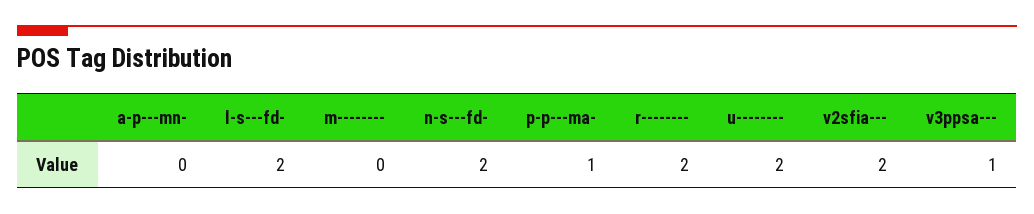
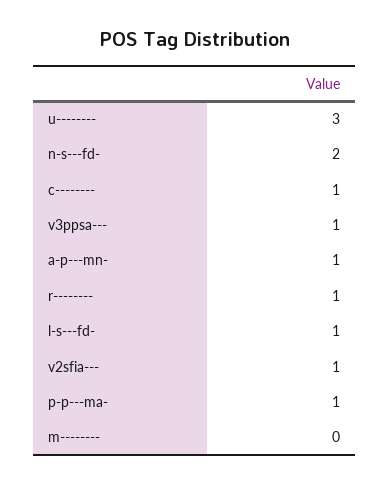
a-p---mn-: 0 -> 1
l-s---fd-: 2 -> 1
r--------: 2 -> 1
u--------: 2 -> 3
v2sfia---: 2 -> 1
c--------: none -> 1

